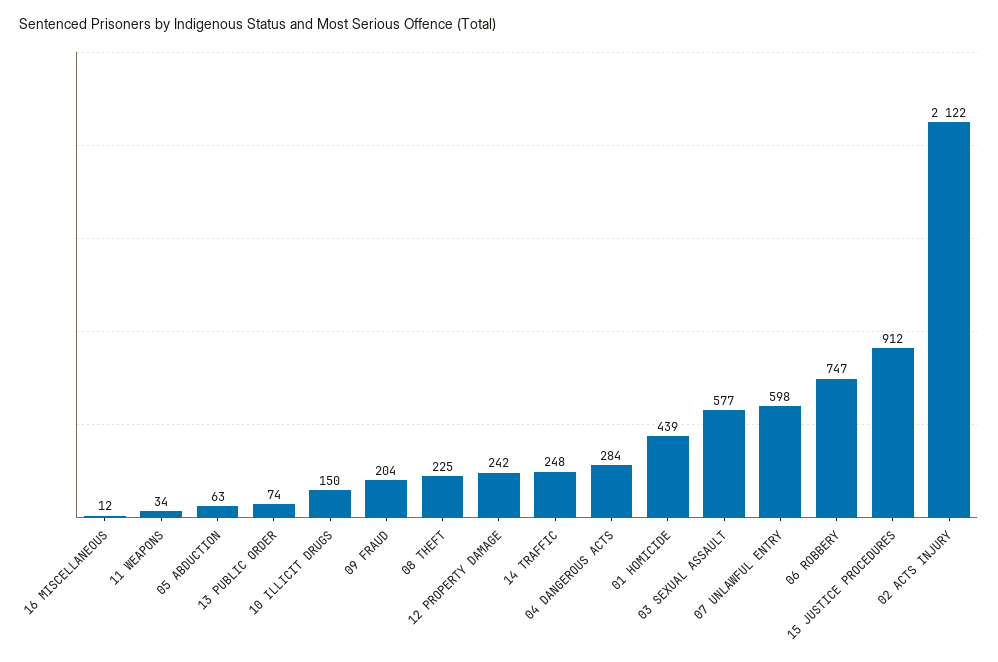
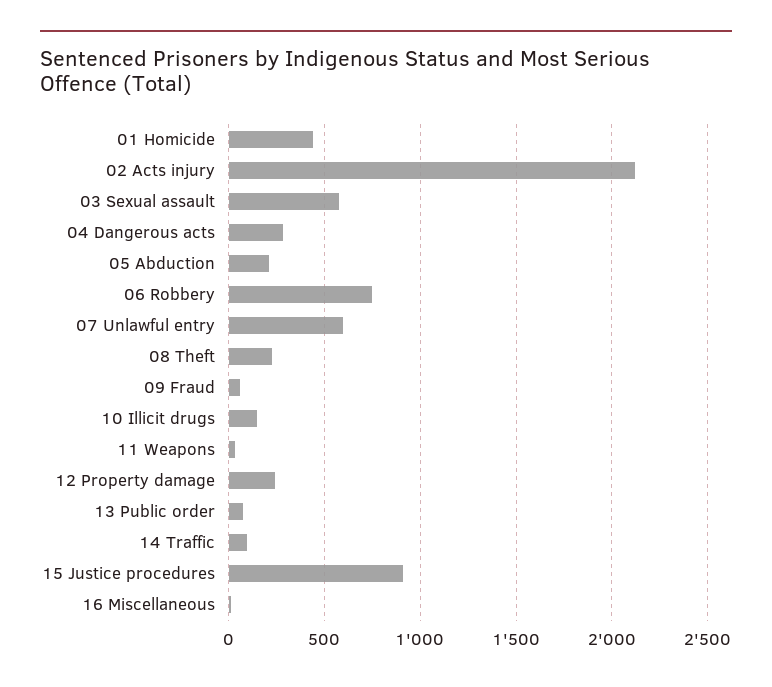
05 ABDUCTION: 63 -> 200
09 FRAUD: 204 -> 50
14 TRAFFIC: 248 -> 100

